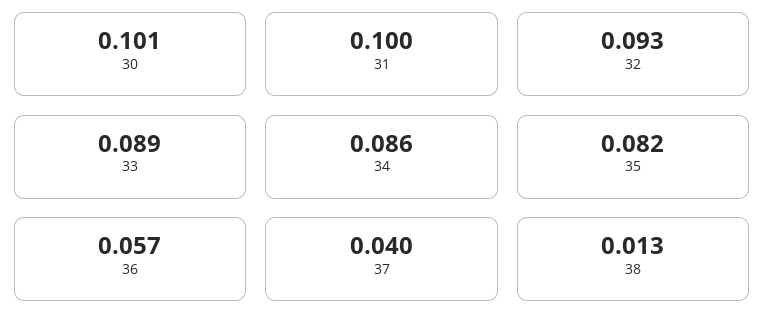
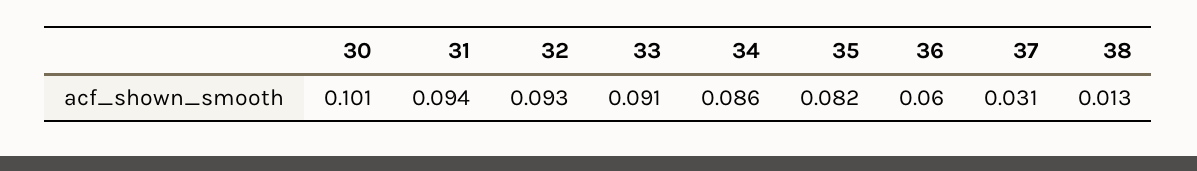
31: 0.1 -> 0.094
33: 0.089 -> 0.091
36: 0.057 -> 0.06
37: 0.04 -> 0.031

